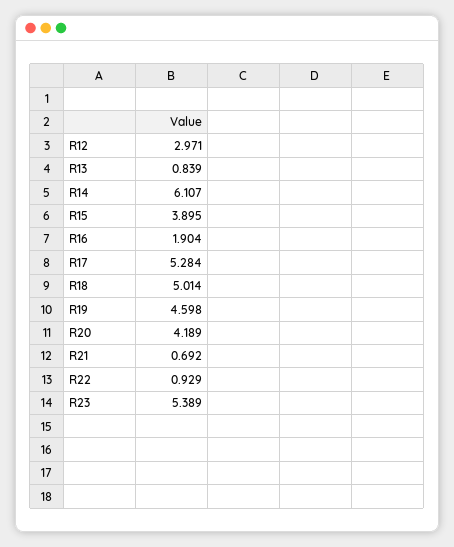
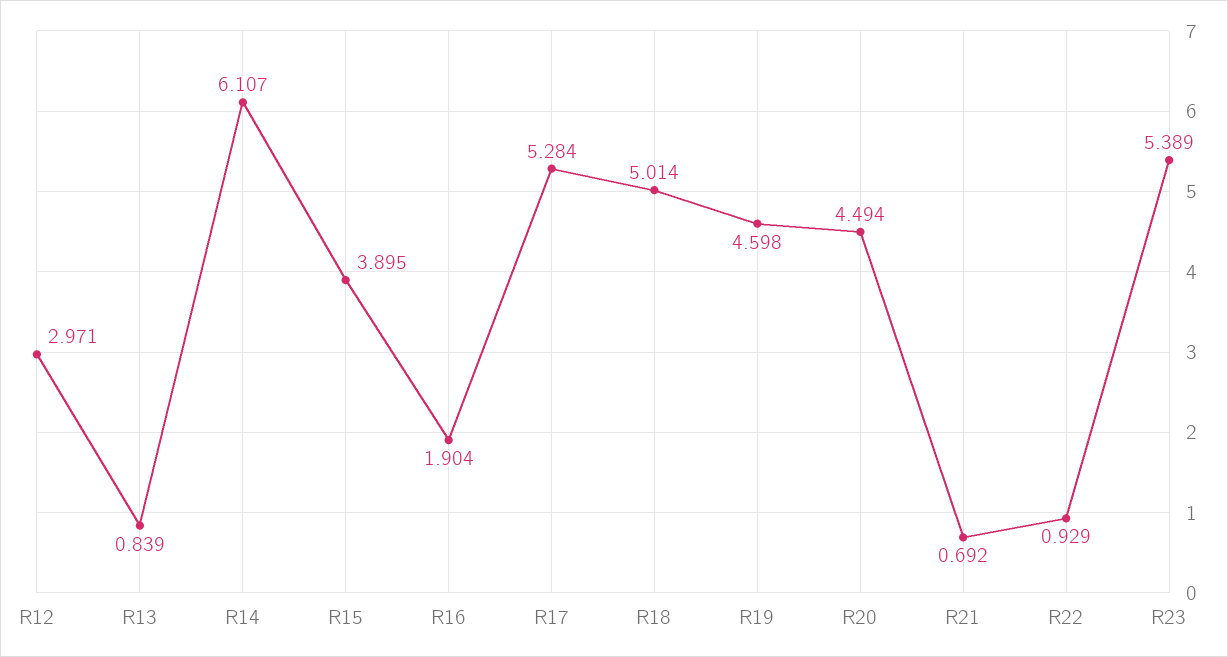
R20: 4.189 -> 4.494

